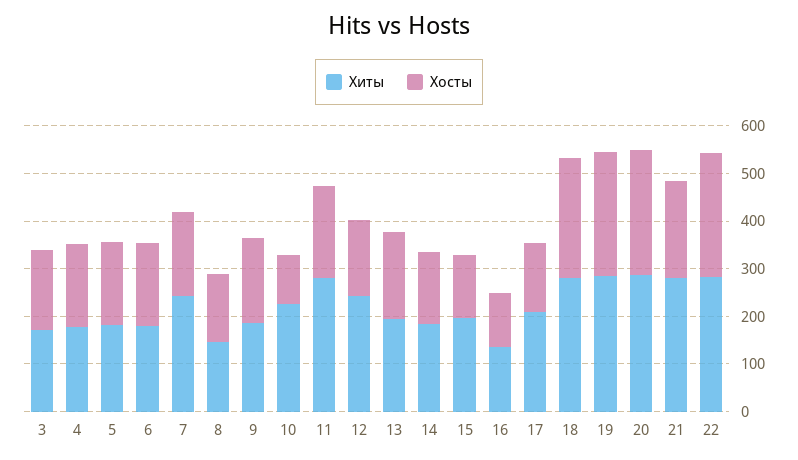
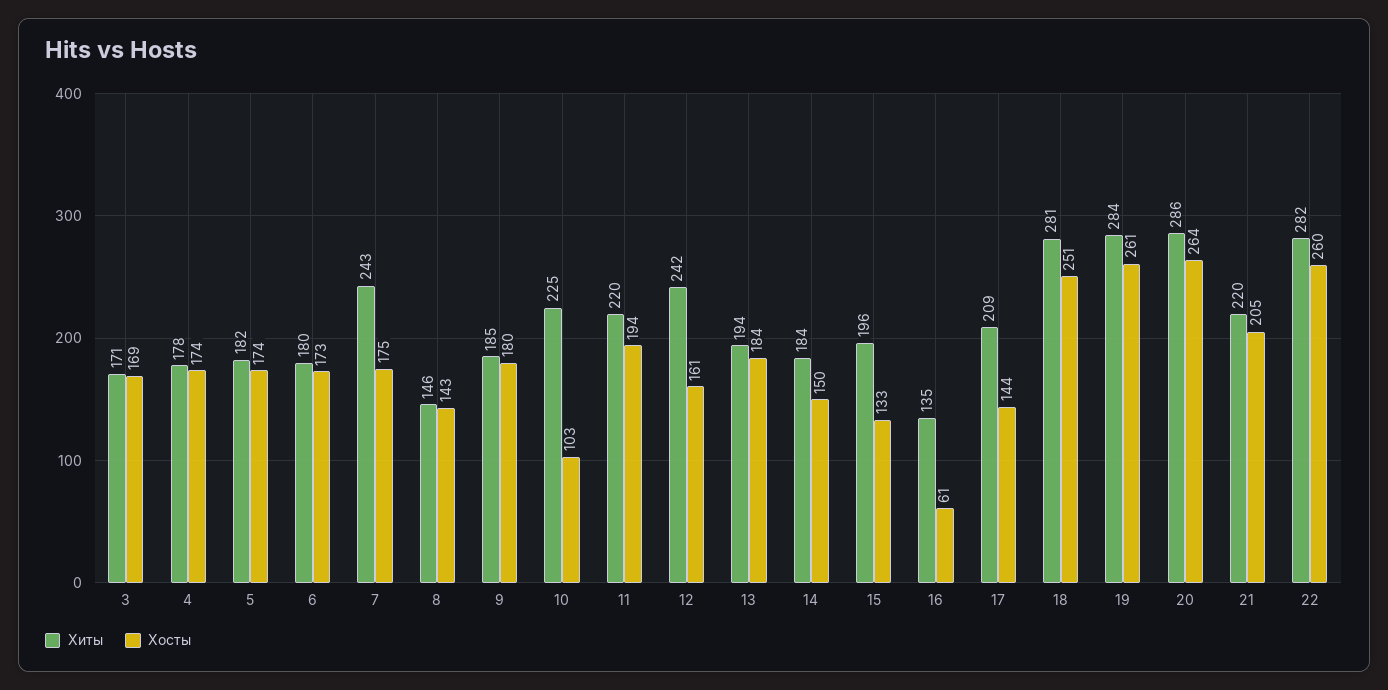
Хиты, 11: 280 -> 220
Хосты, 16: 120 -> 61
Хиты, 21: 280 -> 220

